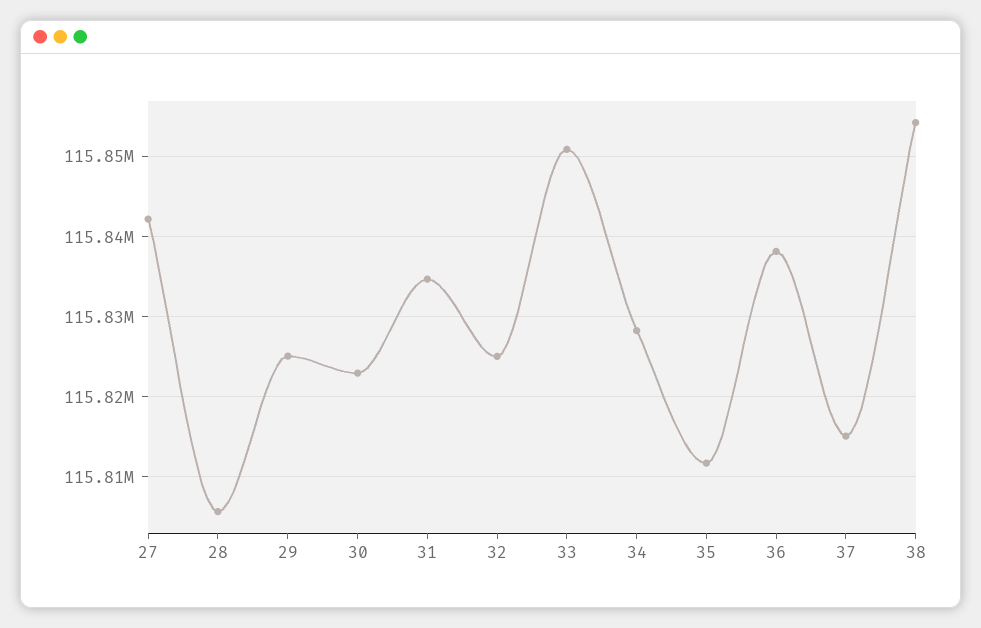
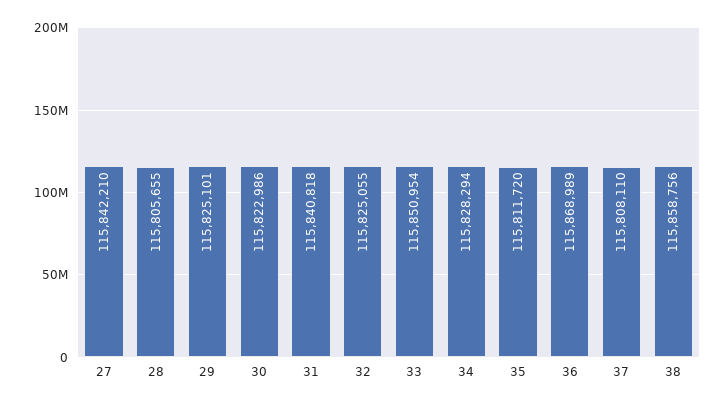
31: 115835000 -> 115840818
36: 115838000 -> 115868989
37: 115815000 -> 115808110
38: 115854000 -> 115858756

